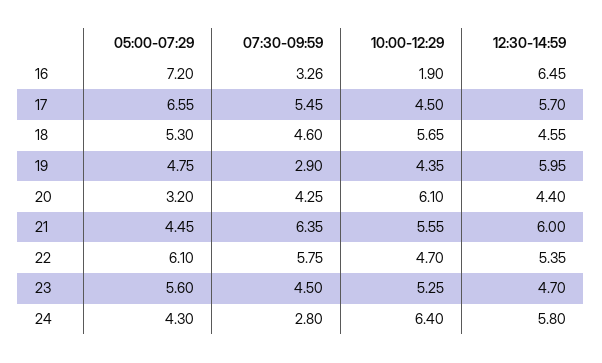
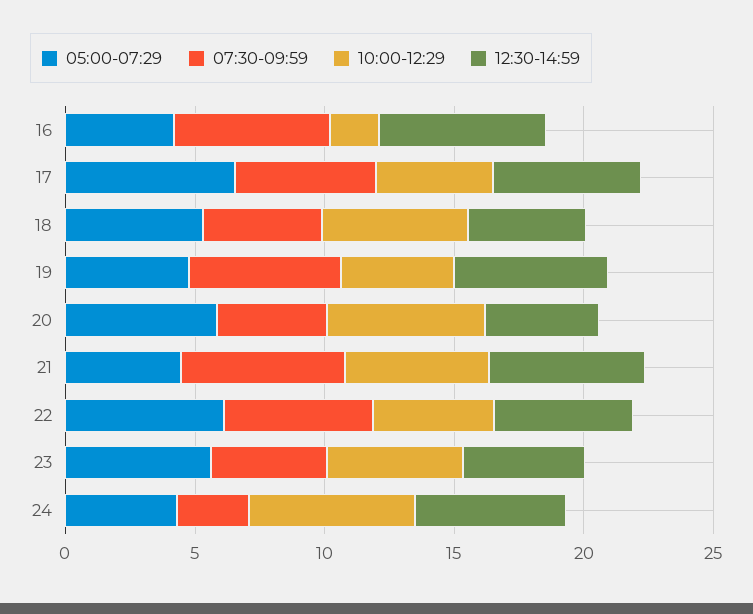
05:00-07:29, 16: 7.2 -> 4
07:30-09:59, 16: 3.26 -> 6
07:30-09:59, 19: 2.9 -> 6
05:00-07:29, 20: 3.2 -> 6

